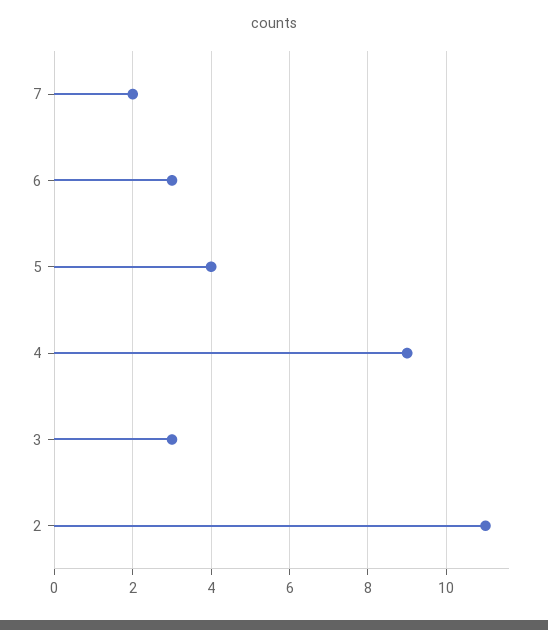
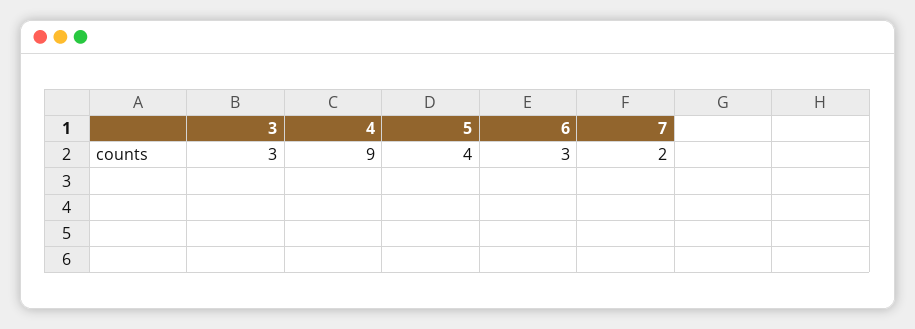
2: 11 -> none

